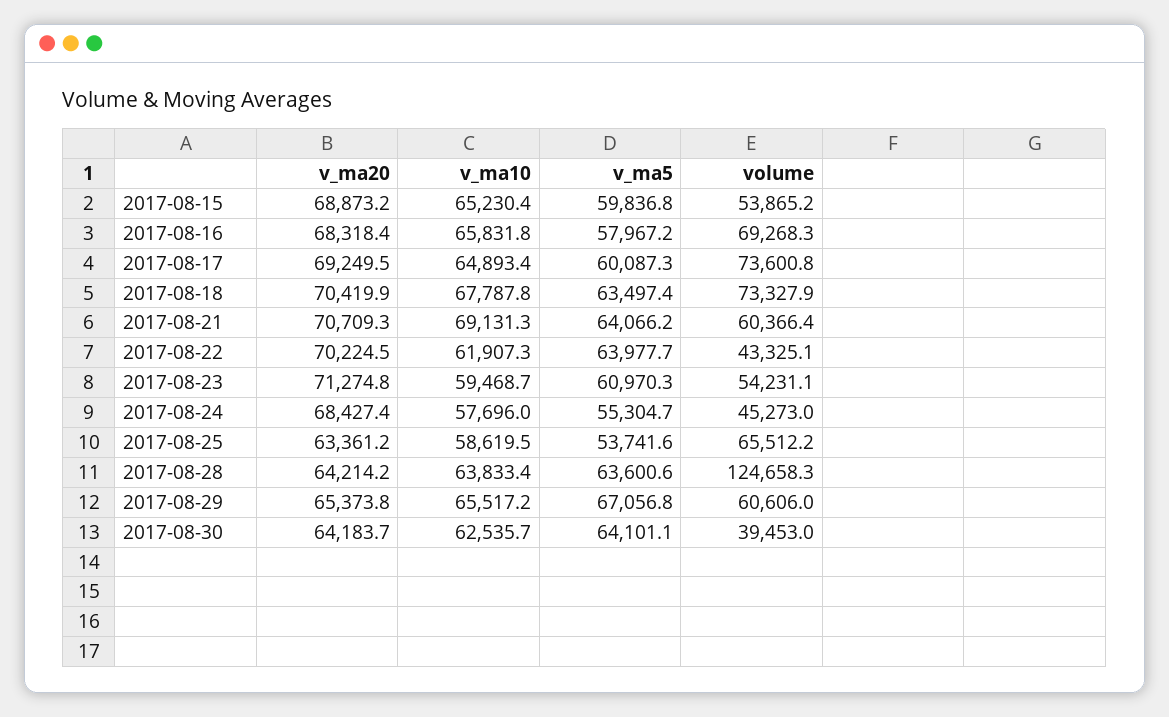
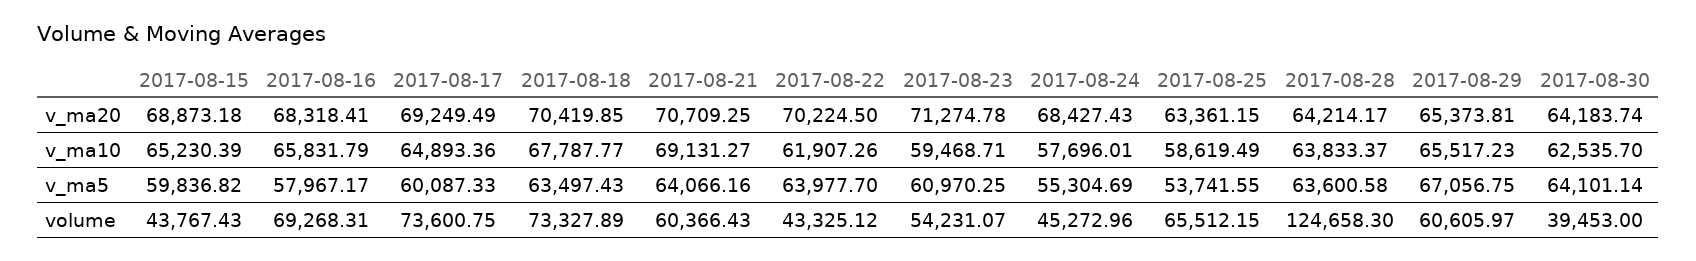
volume, 2017-08-15: 53865.2 -> 43767.43

